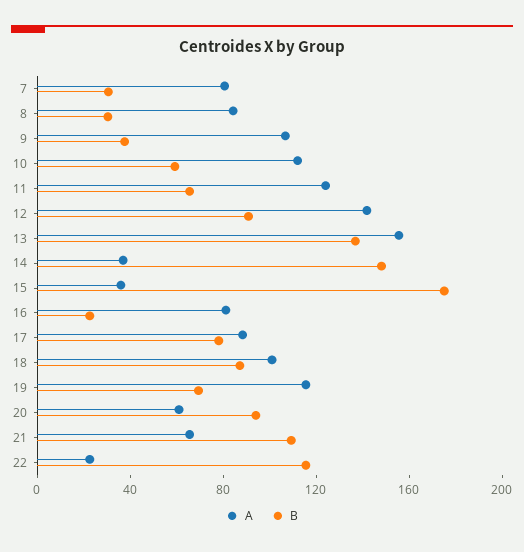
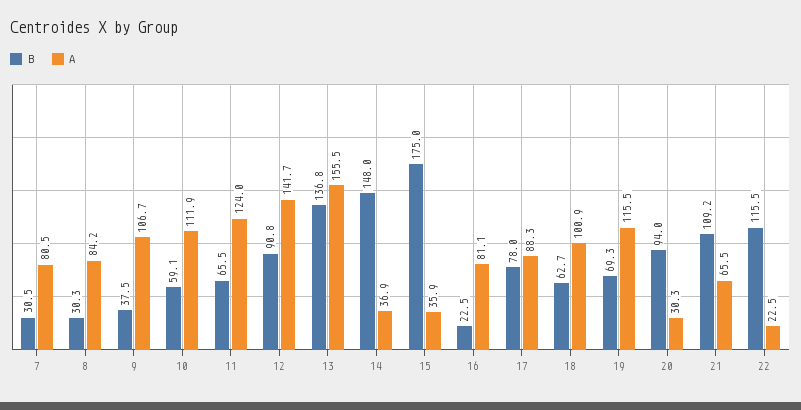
B, 18: 90 -> 62.7
A, 20: 60 -> 30.3

